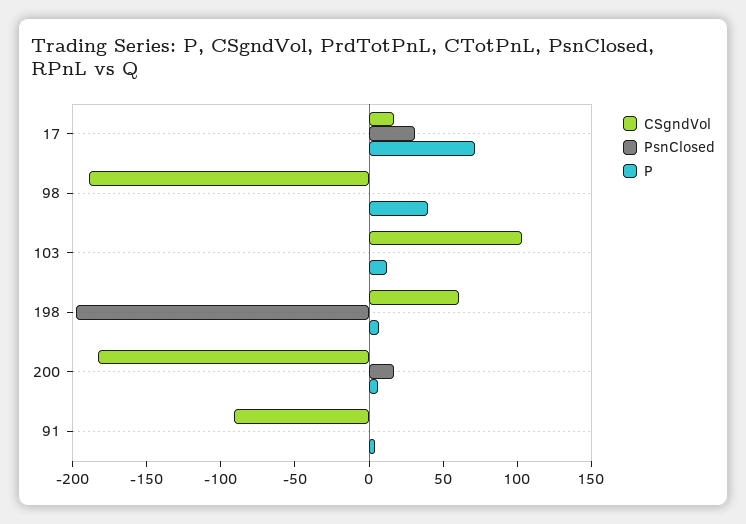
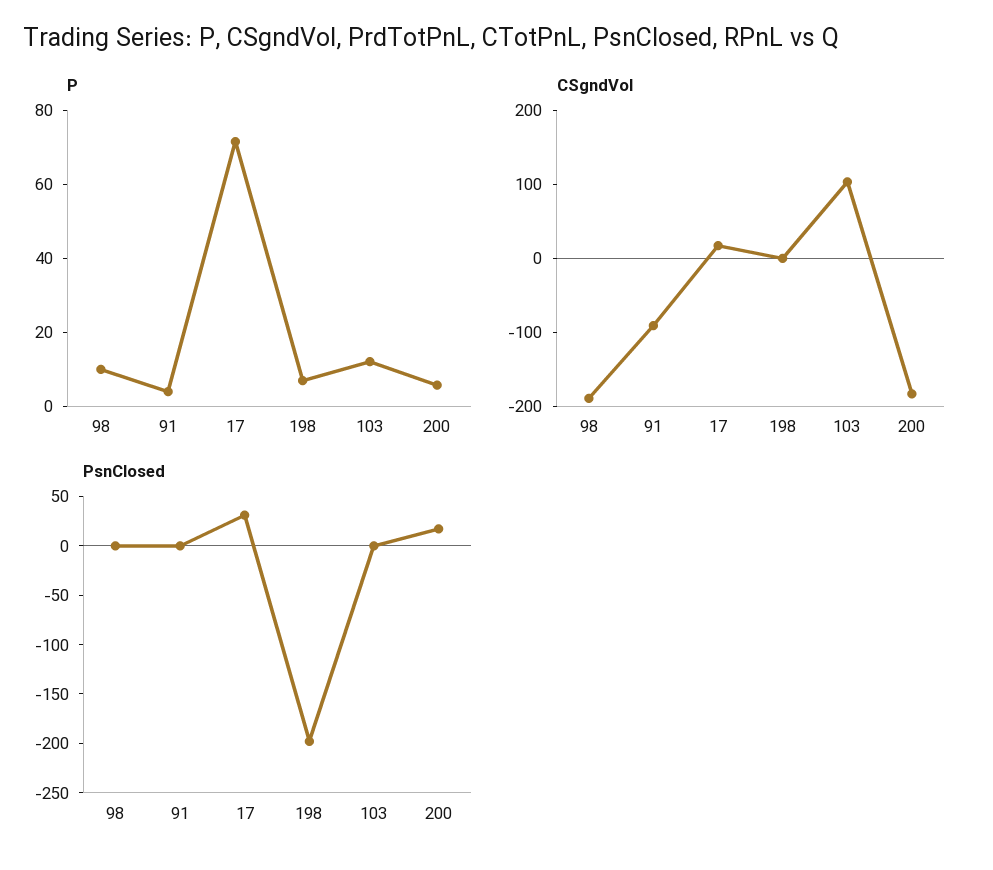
P, 98: 40 -> 10
CSgndVol, 198: 60 -> 0

